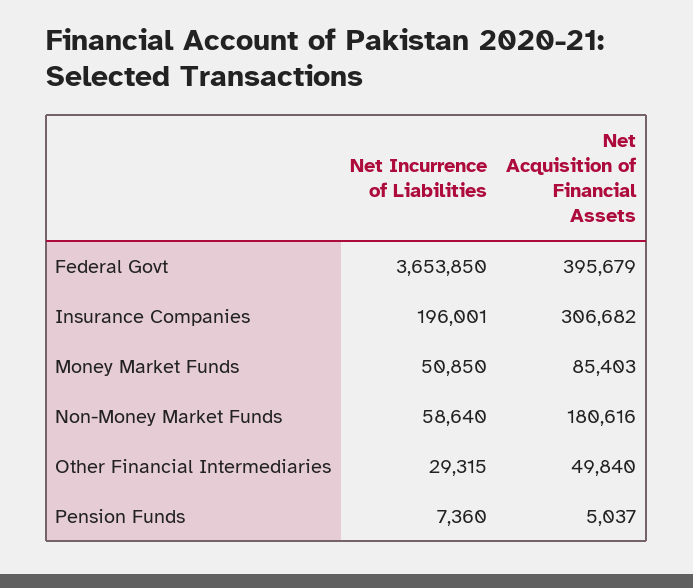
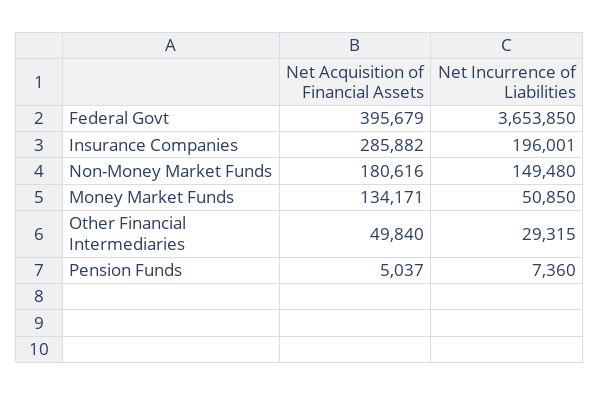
Net Acquisition of Financial Assets, Insurance Companies: 306682 -> 285882
Net Acquisition of Financial Assets, Money Market Funds: 85403 -> 134171
Net Incurrence of Liabilities, Non-Money Market Funds: 58640 -> 149480

